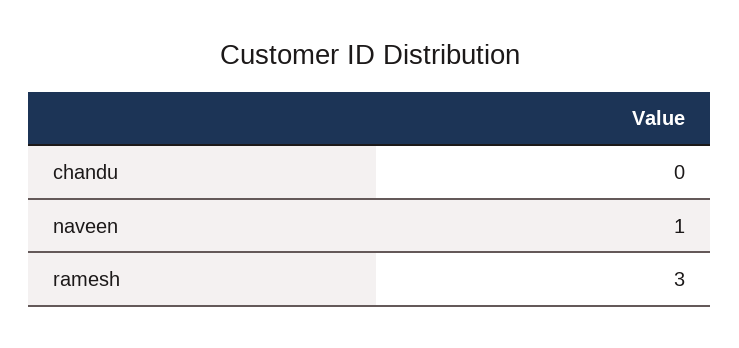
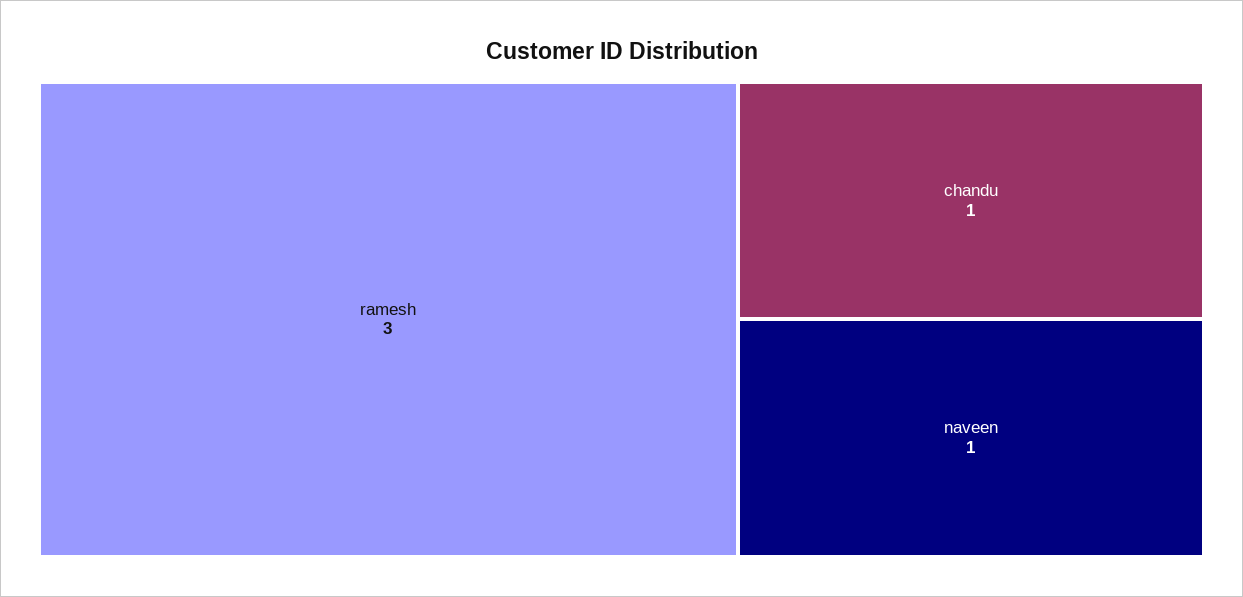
chandu: 0 -> 1

